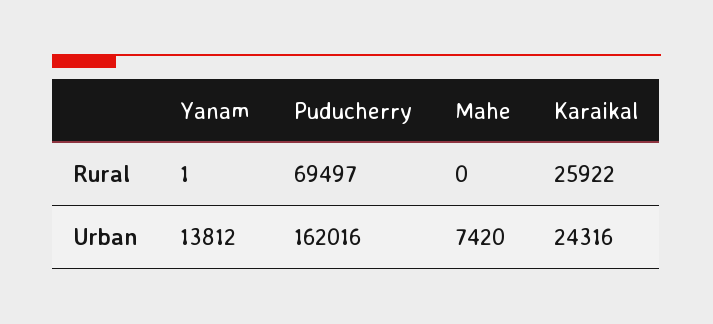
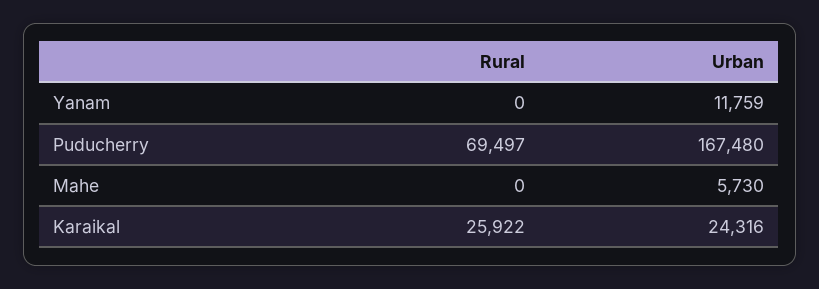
Yanam, Rural: 1 -> 0
Yanam, Urban: 13812 -> 11759
Puducherry, Urban: 162016 -> 167480
Mahe, Urban: 7420 -> 5730

